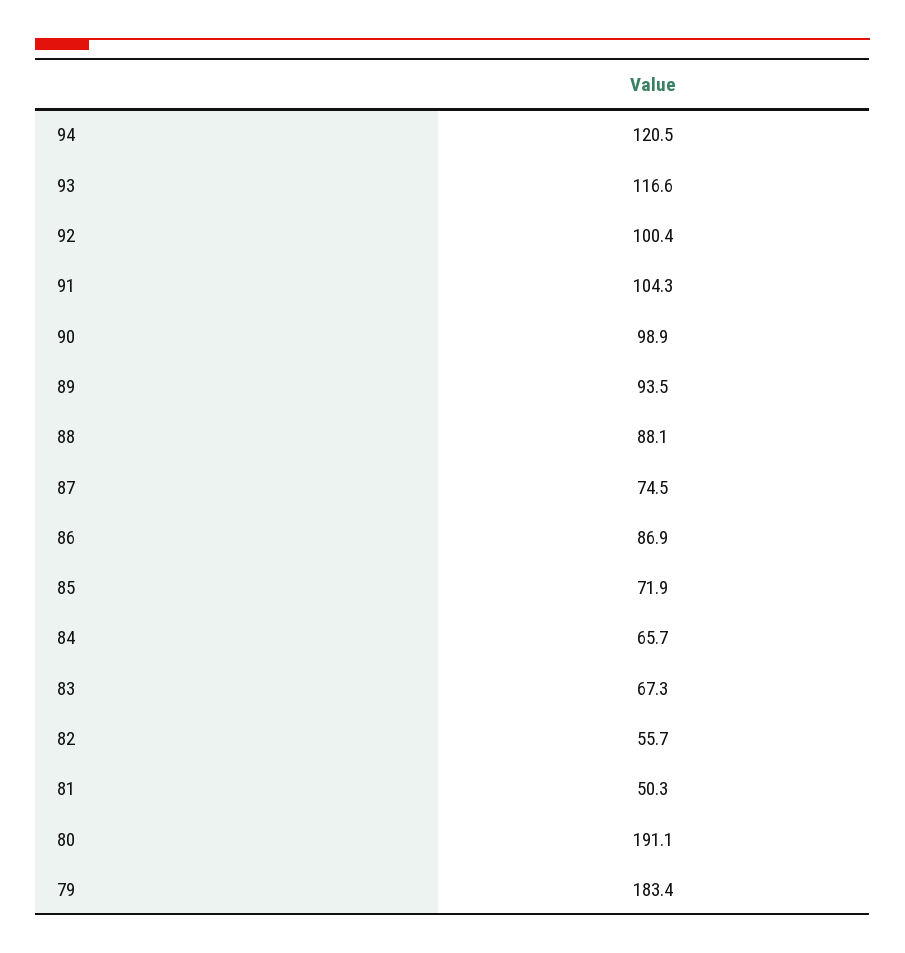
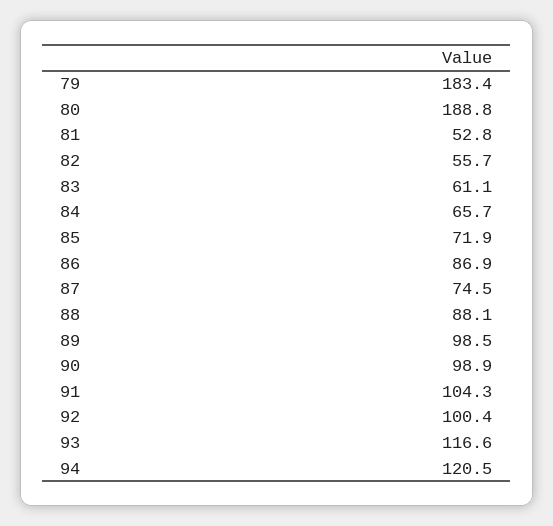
89: 93.5 -> 98.5
83: 67.3 -> 61.1
81: 50.3 -> 52.8
80: 191.1 -> 188.8

